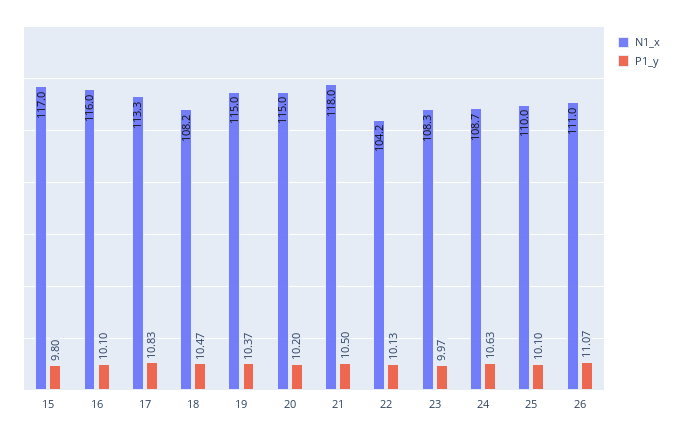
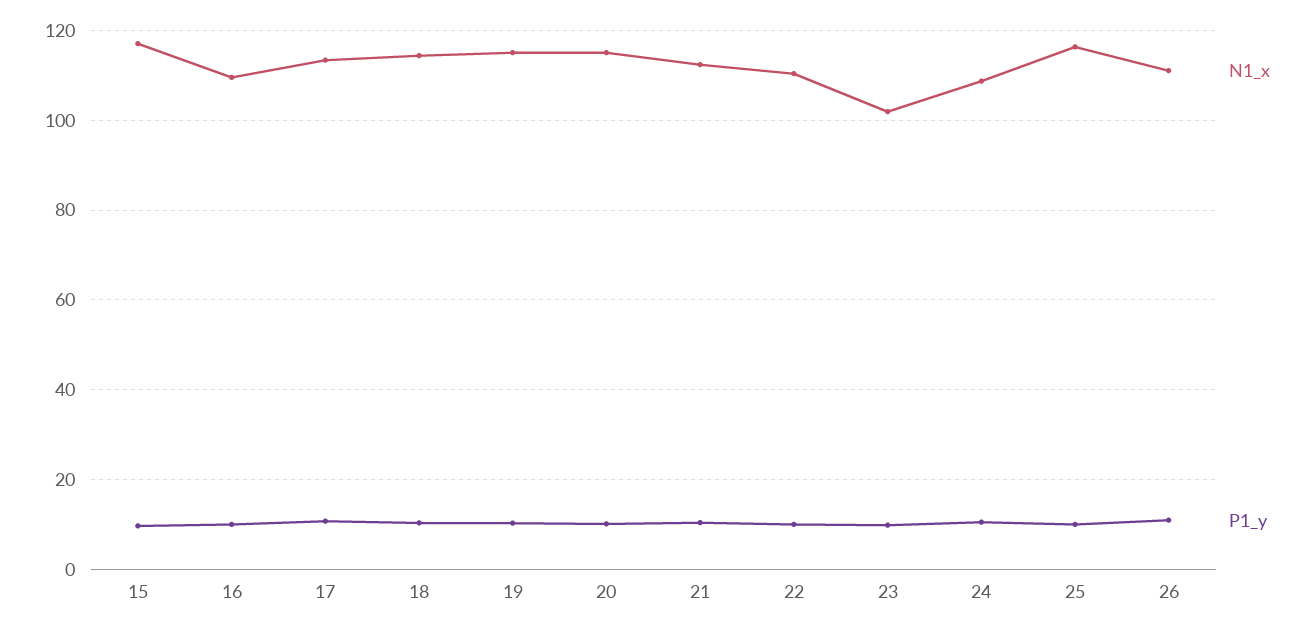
N1_x, 16: 116 -> 110
N1_x, 18: 108.2 -> 114
N1_x, 21: 118 -> 112
N1_x, 22: 104.2 -> 110
N1_x, 23: 108.3 -> 102
N1_x, 25: 110 -> 116

